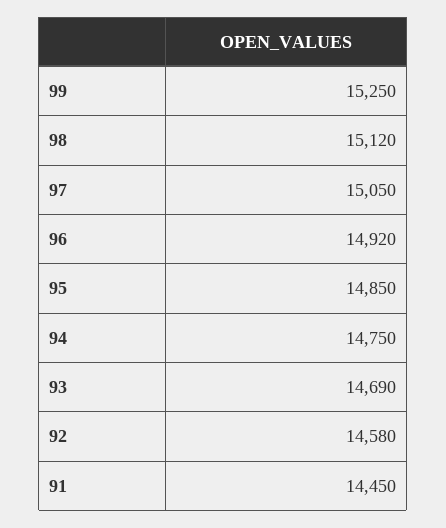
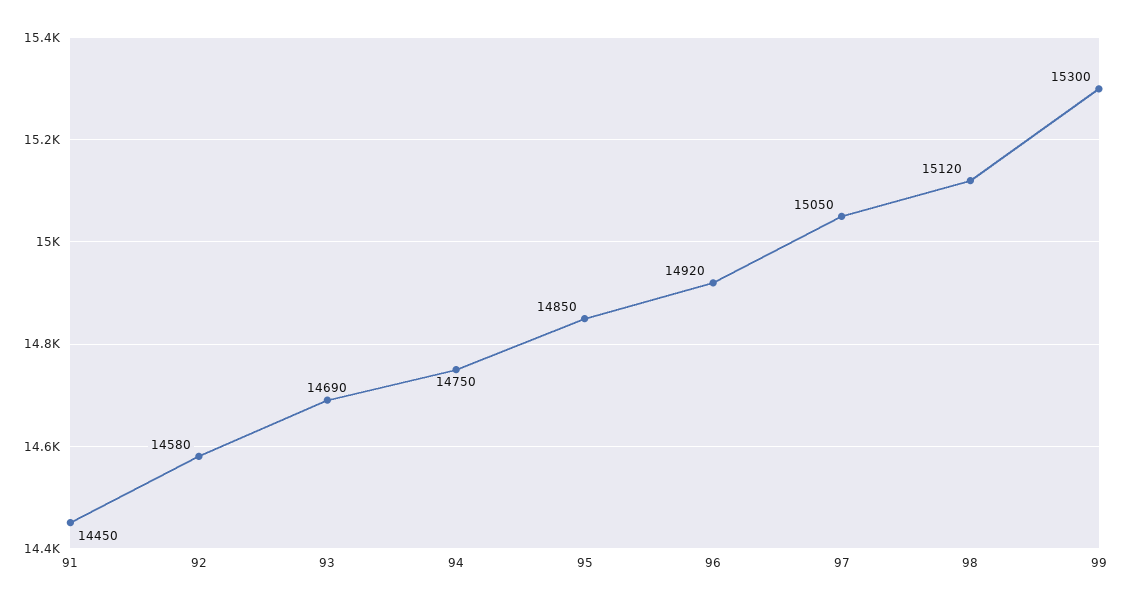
99: 15250 -> 15300

